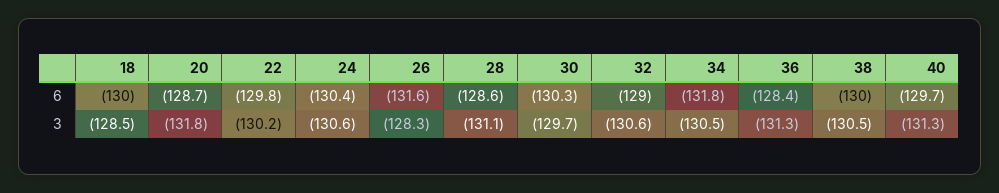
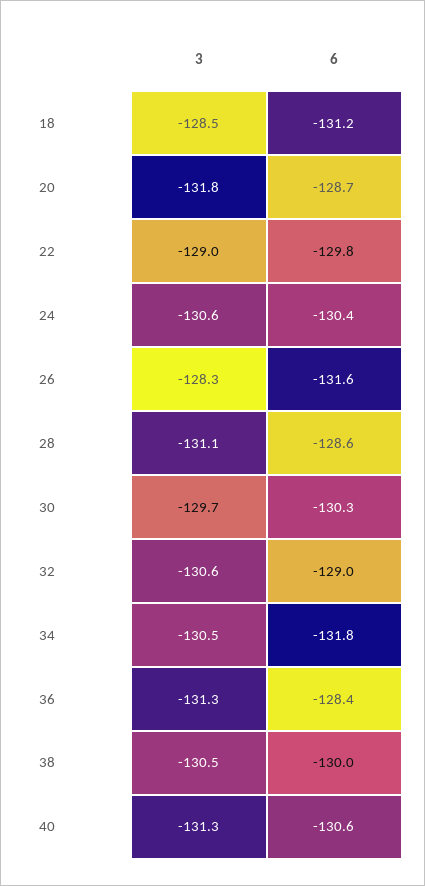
18, 6: -130 -> -131.2
40, 6: -129.7 -> -130.6
22, 3: -130.2 -> -129

